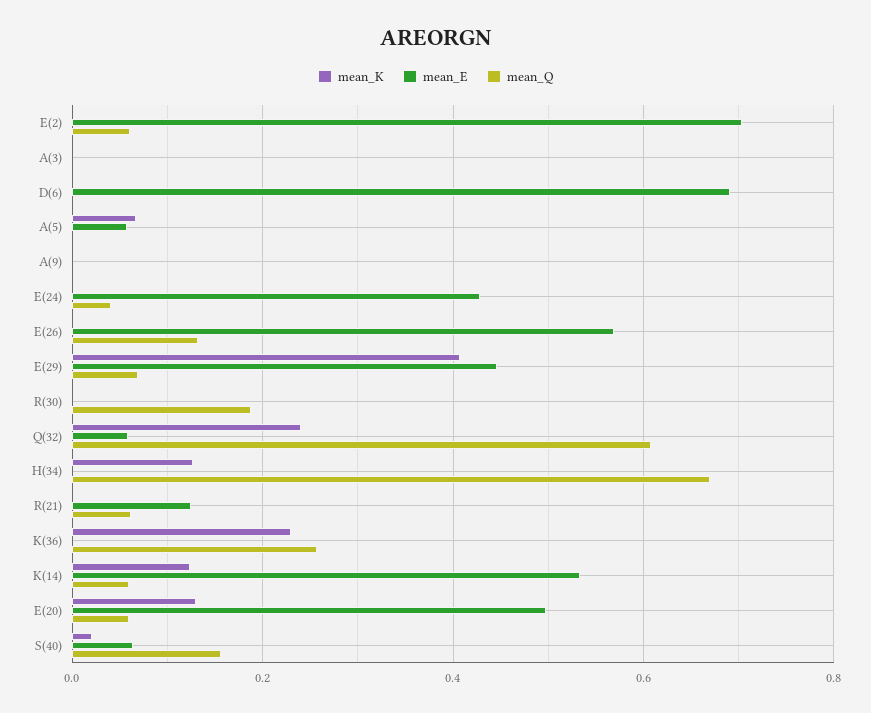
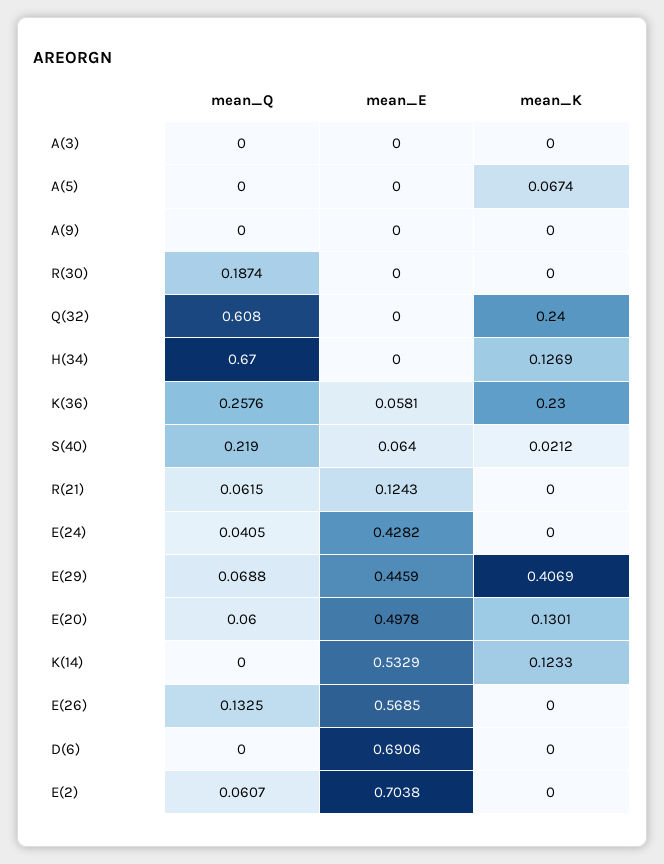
mean_E, A(5): 0.06 -> 0
mean_E, Q(32): 0.06 -> 0
mean_E, K(36): 0 -> 0.0581
mean_Q, K(14): 0.06 -> 0
mean_Q, S(40): 0.16 -> 0.219

